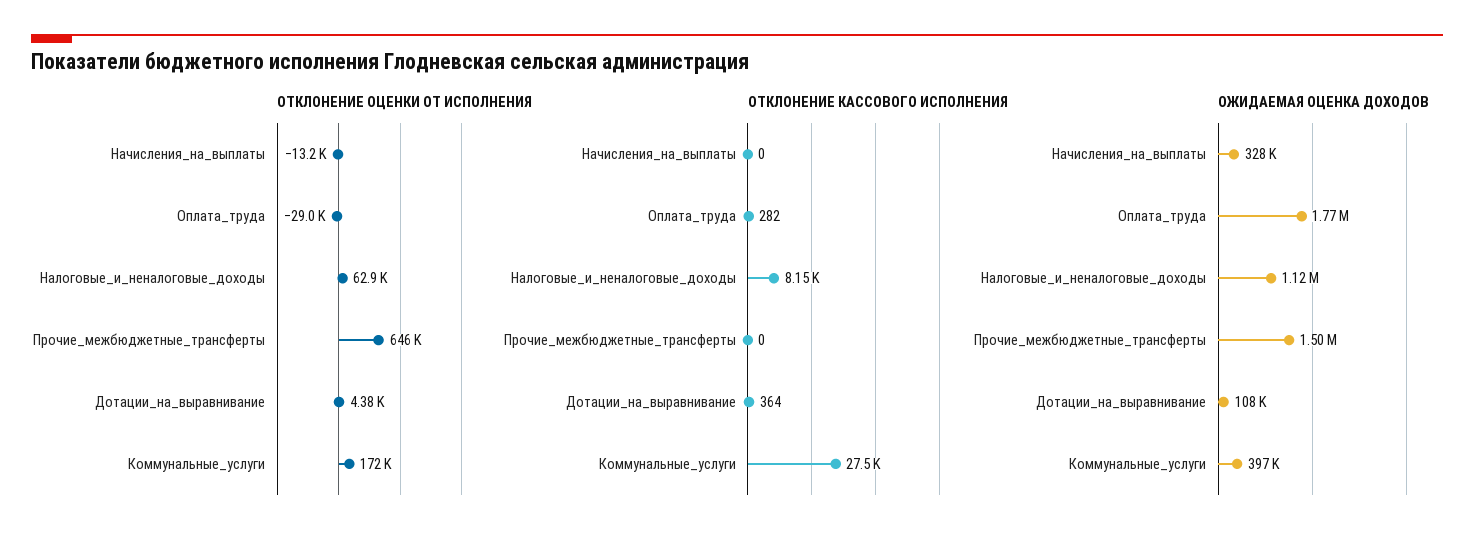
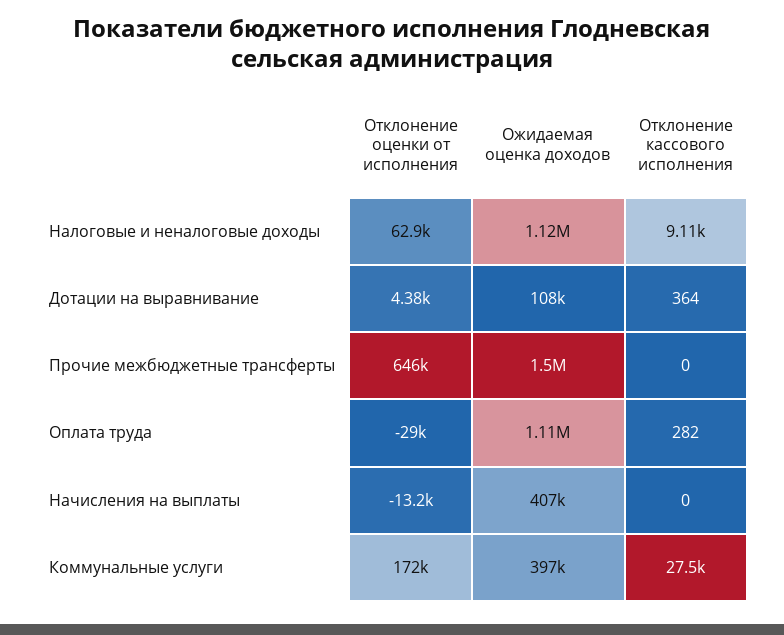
ОТКЛОНЕНИЕ КАССОВОГО ИСПОЛНЕНИЯ, Налоговые_и_неналоговые_доходы: 8150 -> 9110
ОЖИДАЕМАЯ ОЦЕНКА ДОХОДОВ, Начисления_на_выплаты: 328000 -> 407000
ОЖИДАЕМАЯ ОЦЕНКА ДОХОДОВ, Оплата_труда: 1770000 -> 1110000

